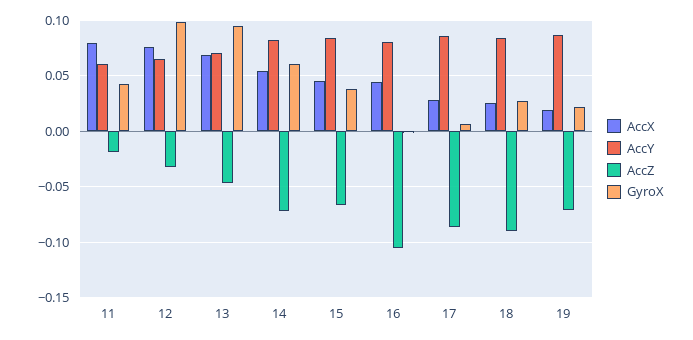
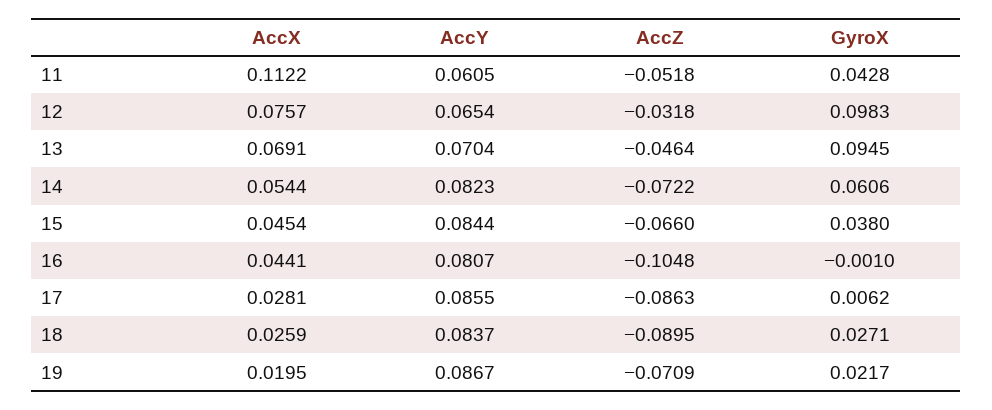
AccX, 11: 0.08 -> 0.1122
AccZ, 11: -0.02 -> -0.0518

